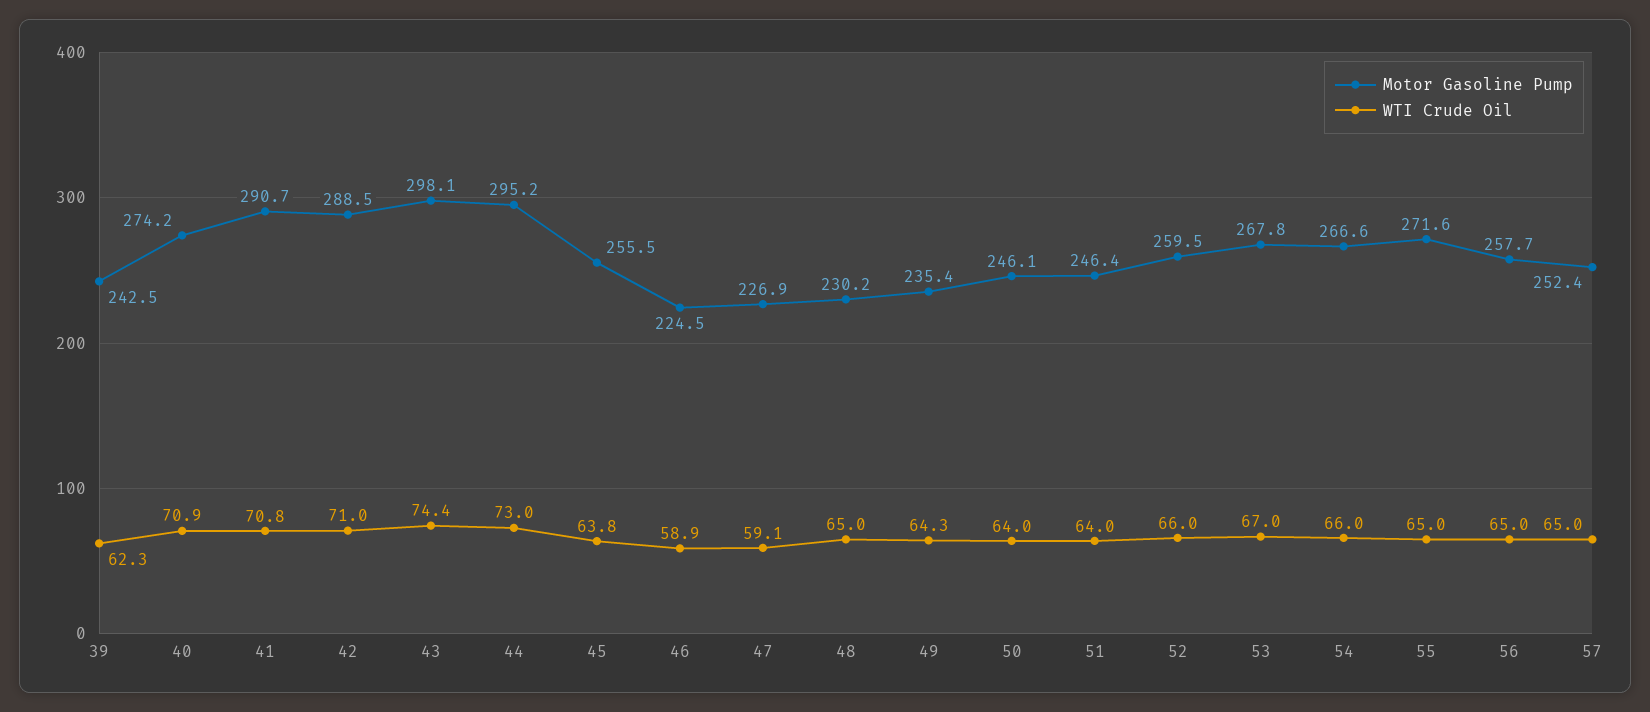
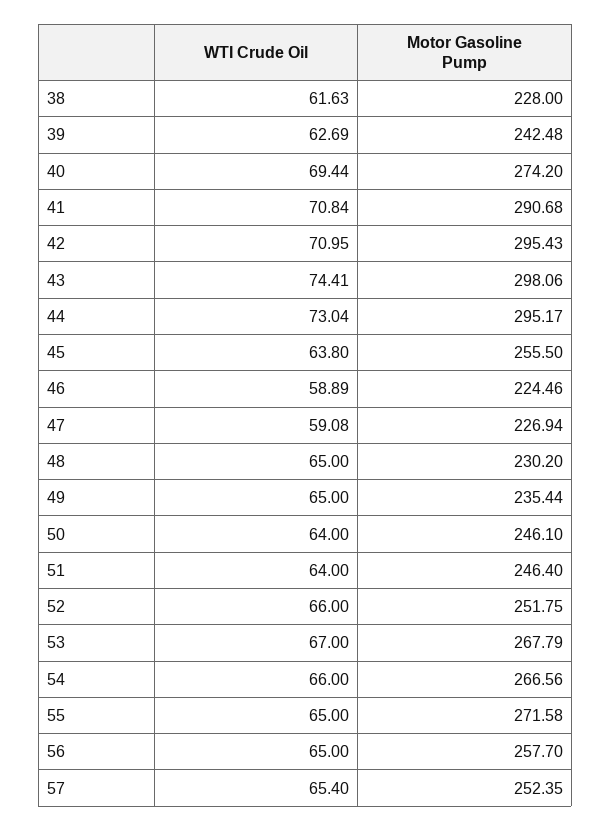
WTI Crude Oil, 39: 62.3 -> 62.69
WTI Crude Oil, 40: 70.9 -> 69.44
Motor Gasoline Pump, 42: 288.5 -> 295.43
WTI Crude Oil, 49: 64.3 -> 65
Motor Gasoline Pump, 52: 259.5 -> 251.75
WTI Crude Oil, 57: 65 -> 65.4
WTI Crude Oil, 38: none -> 61.63
Motor Gasoline Pump, 38: none -> 228

